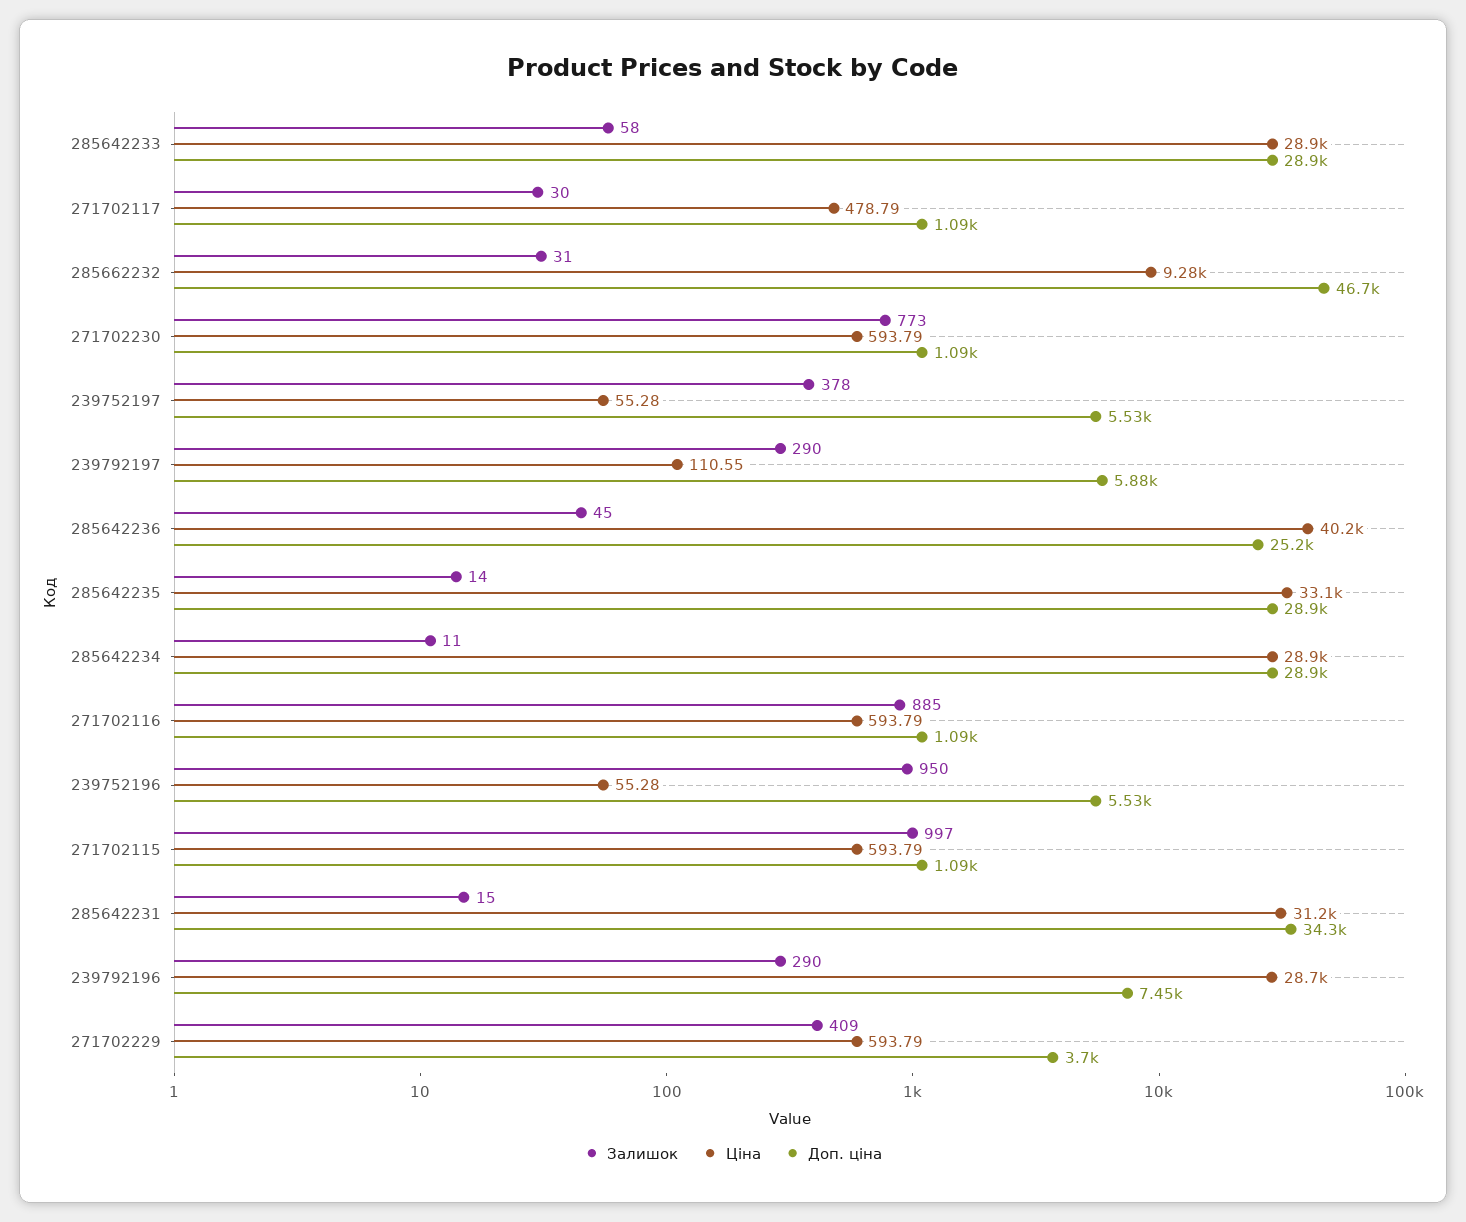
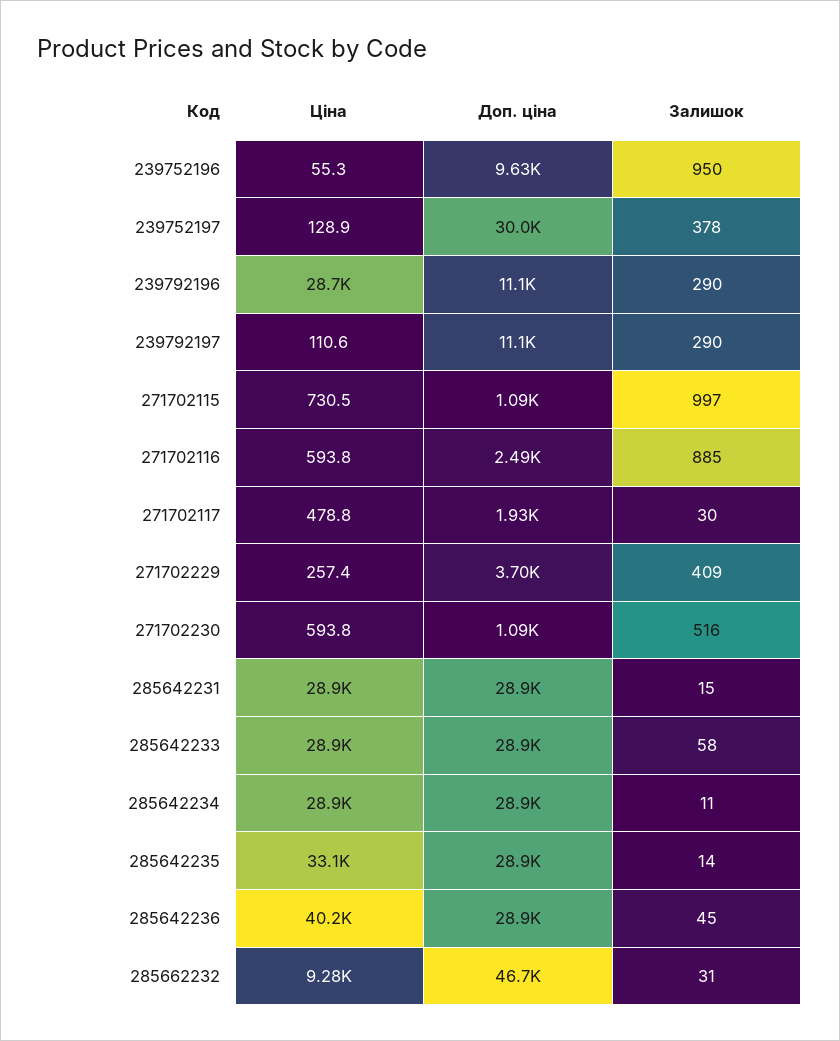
Доп. ціна, 271702117: 1090 -> 1930
Залишок, 271702230: 773 -> 516
Ціна, 239752197: 55.28 -> 128.9
Доп. ціна, 239752197: 5530 -> 30000
Доп. ціна, 239792197: 5880 -> 11100
Доп. ціна, 285642236: 25200 -> 28900
Доп. ціна, 271702116: 1090 -> 2490
Доп. ціна, 239752196: 5530 -> 9630
Ціна, 271702115: 593.79 -> 730.5
Ціна, 285642231: 31200 -> 28900
Доп. ціна, 285642231: 34300 -> 28900
Доп. ціна, 239792196: 7450 -> 11100
Ціна, 271702229: 593.79 -> 257.4

